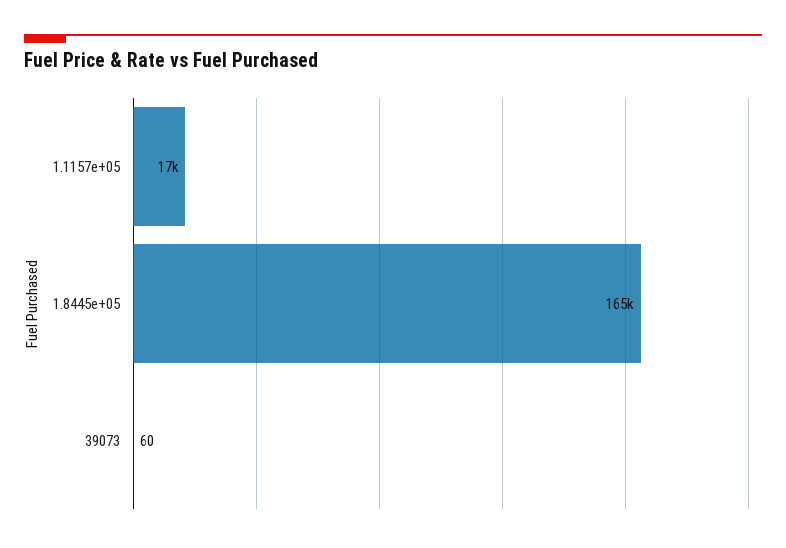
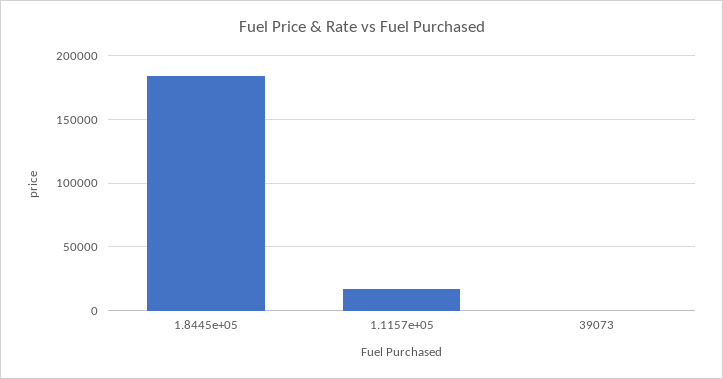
1.8445e+05: 165000 -> 185000

